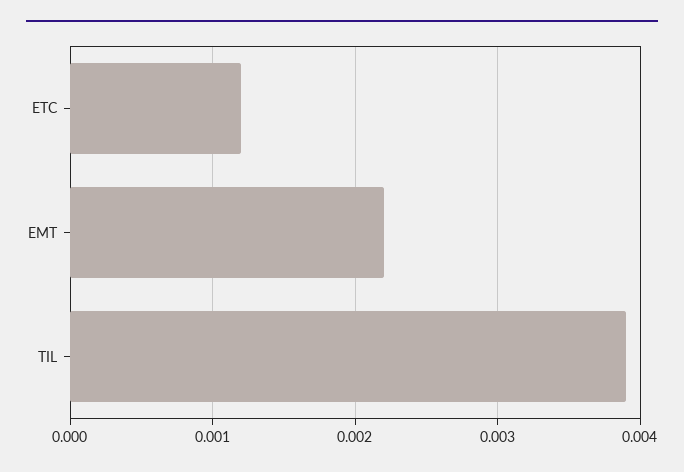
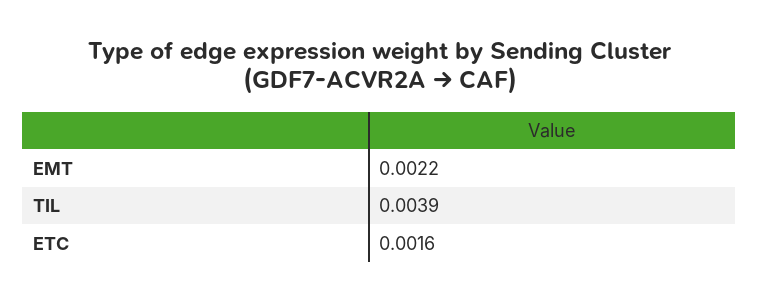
ETC: 0.0012 -> 0.0016

